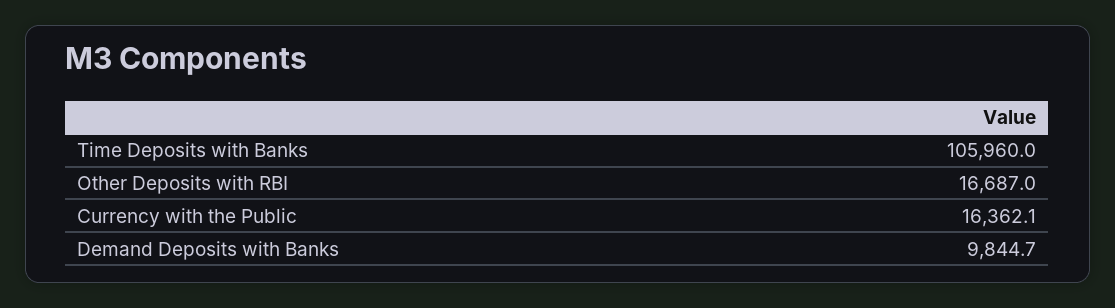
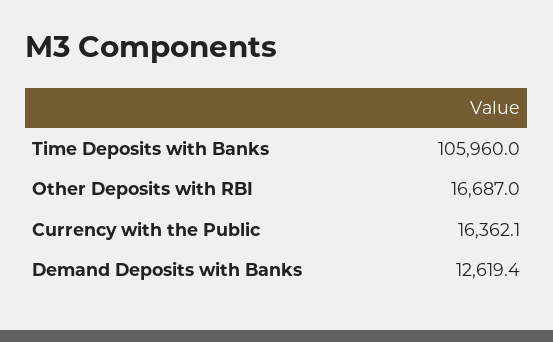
Demand Deposits with Banks: 9844.7 -> 12619.4

